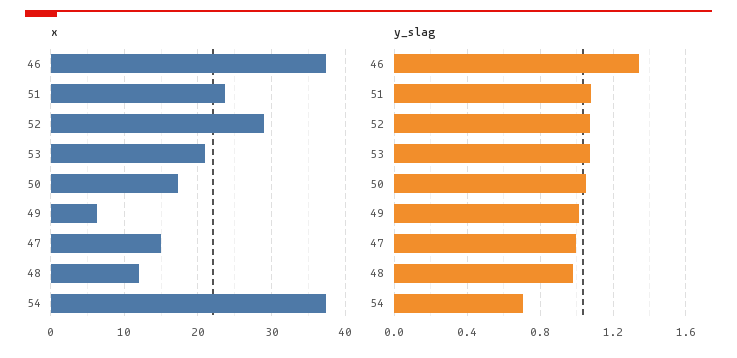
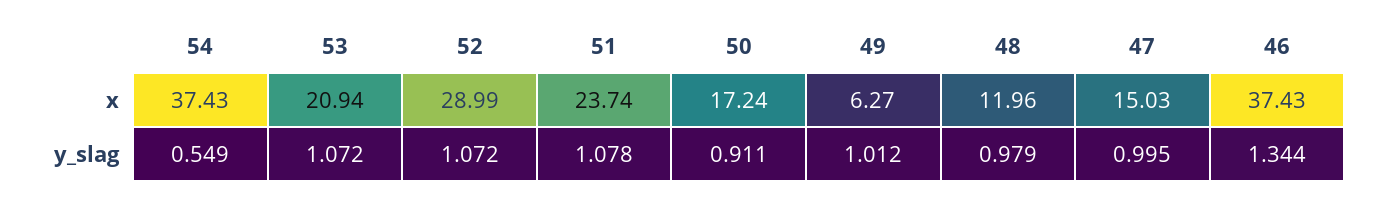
y_slag, 50: 1.05 -> 0.911
y_slag, 54: 0.7 -> 0.549

